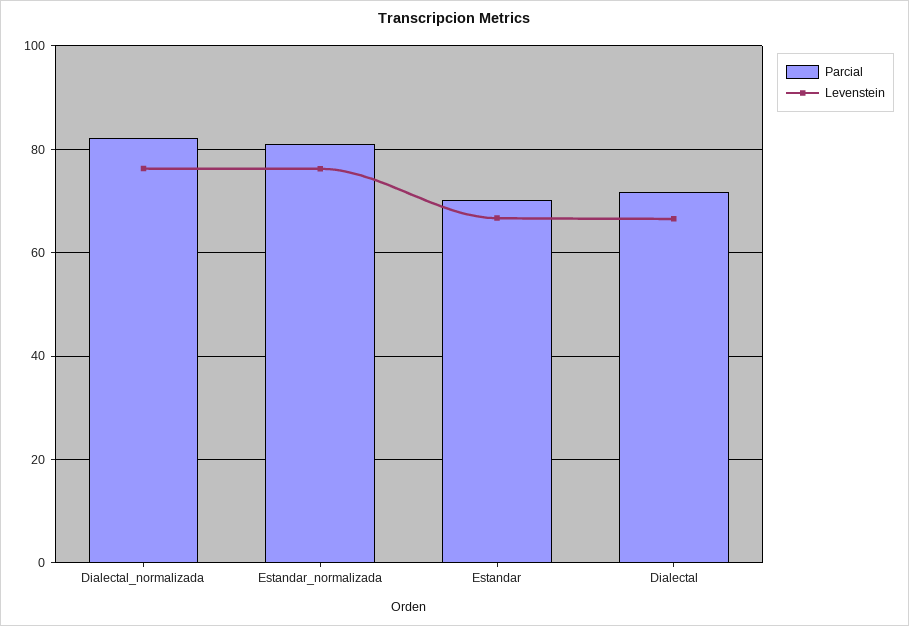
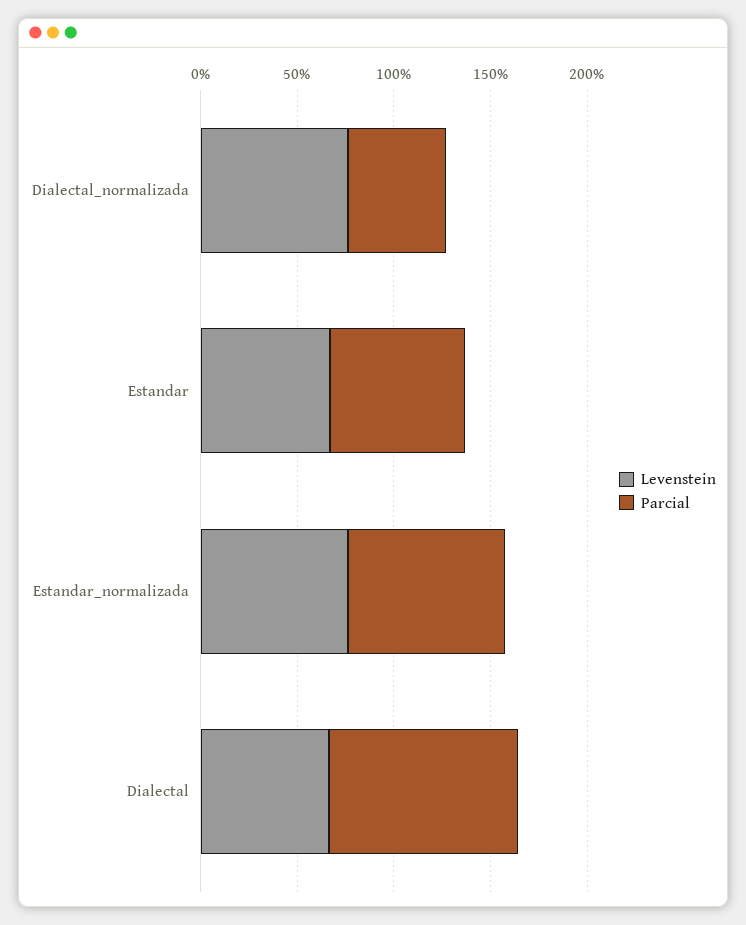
Parcial, Dialectal_normalizada: 82 -> 50
Parcial, Dialectal: 72 -> 100

